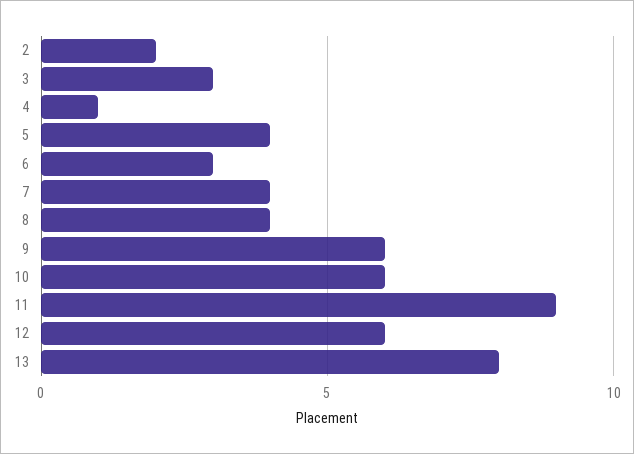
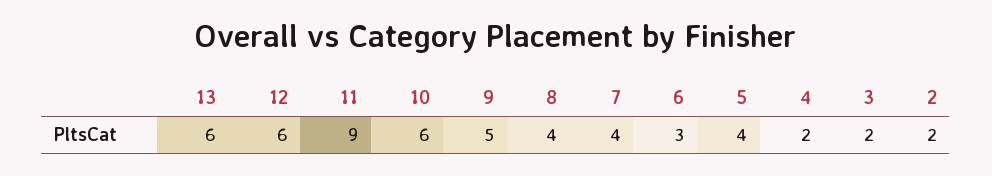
3: 3 -> 2
4: 1 -> 2
9: 6 -> 5
13: 8 -> 6

